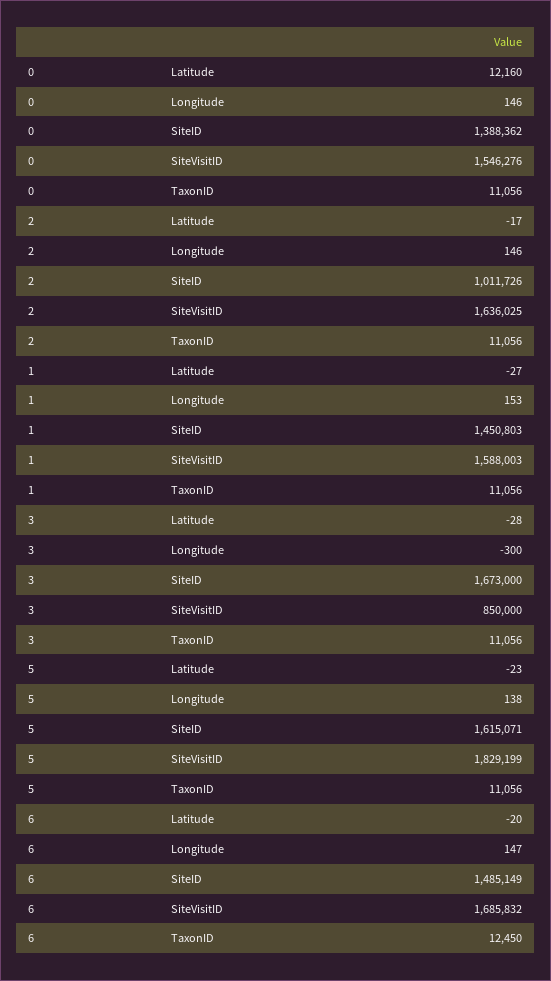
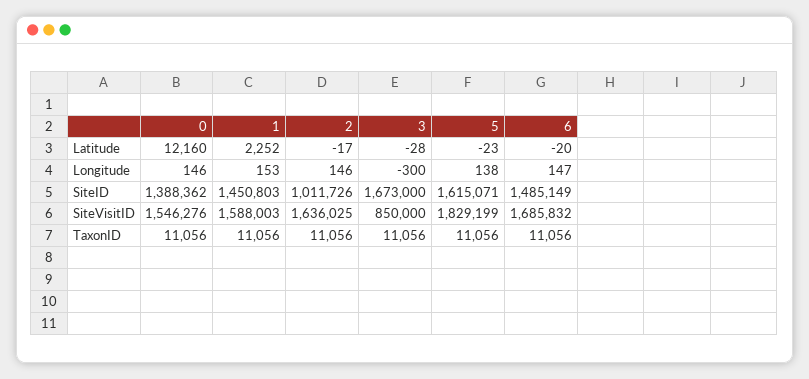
1, Latitude: -27 -> 2252
6, TaxonID: 12450 -> 11056

